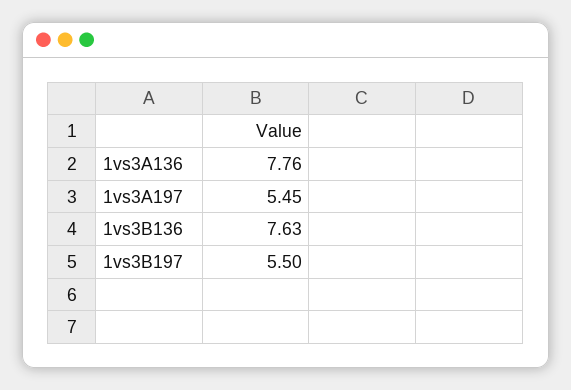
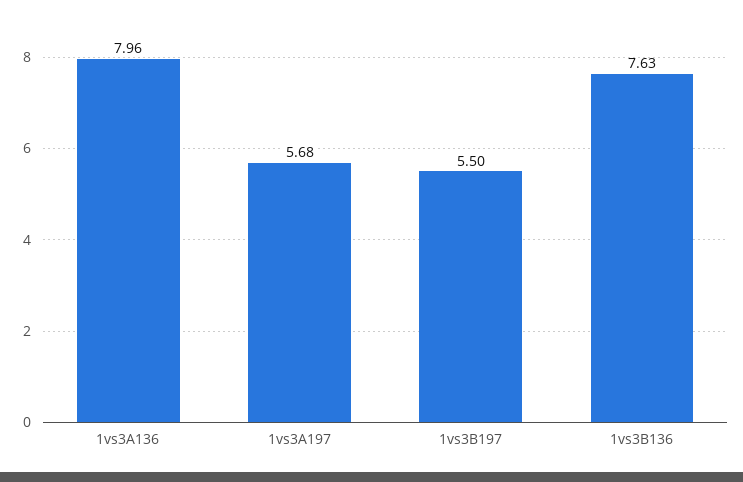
1vs3A136: 7.76 -> 7.96
1vs3A197: 5.45 -> 5.68

